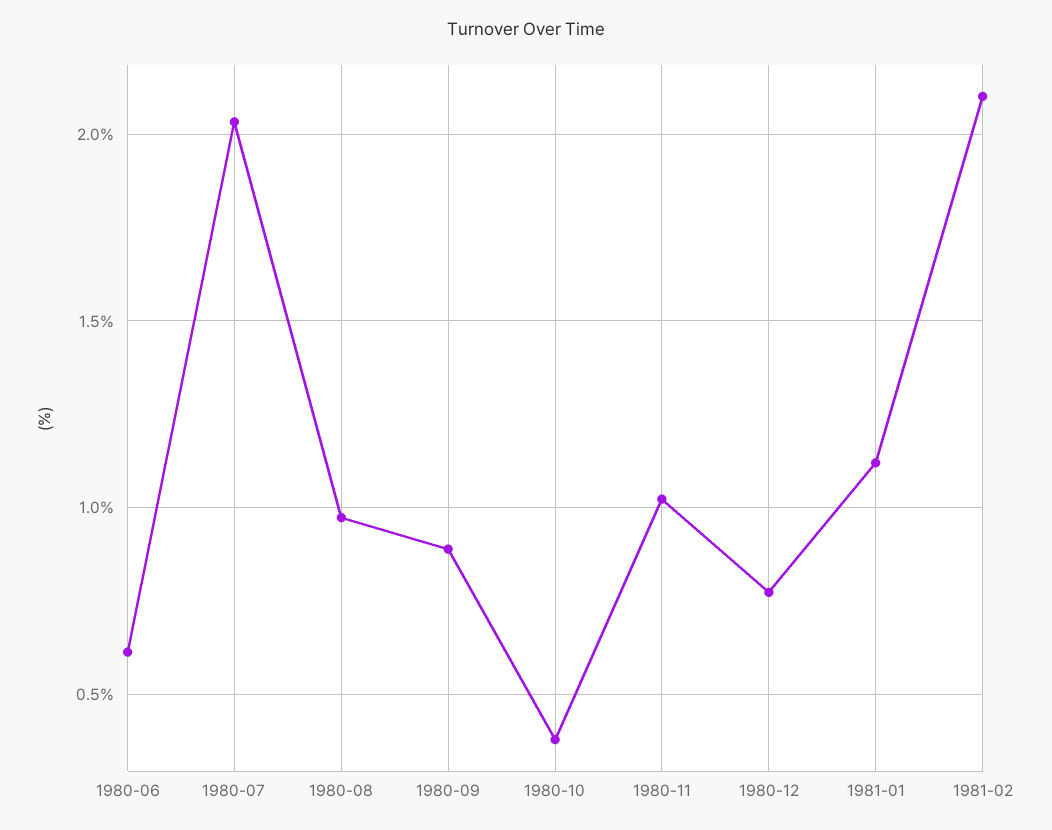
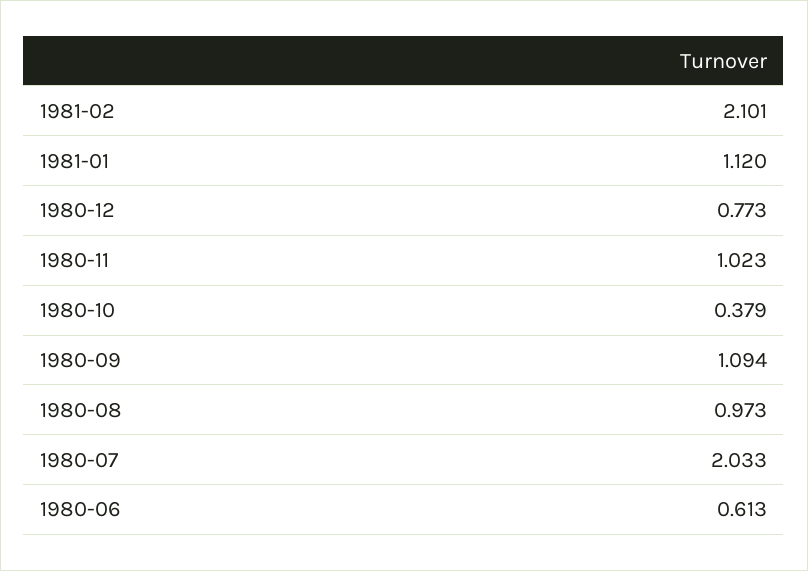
1980-09: 0.9 -> 1.094

